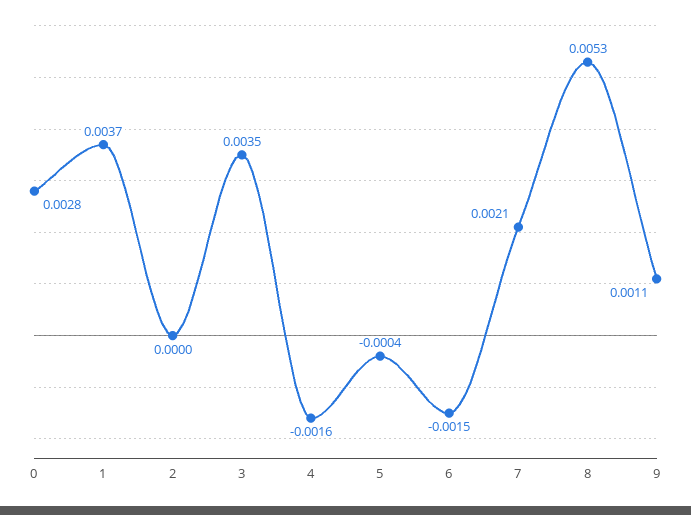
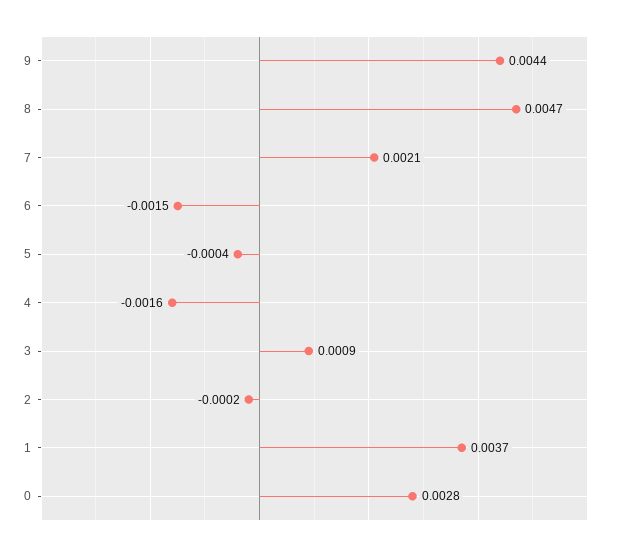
2: 0 -> -0.0002
3: 0.0035 -> 0.0009
8: 0.0053 -> 0.0047
9: 0.0011 -> 0.0044

